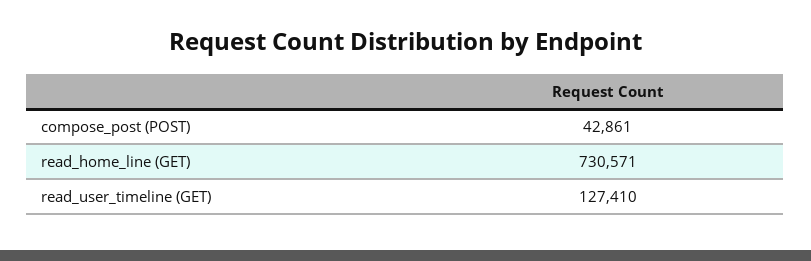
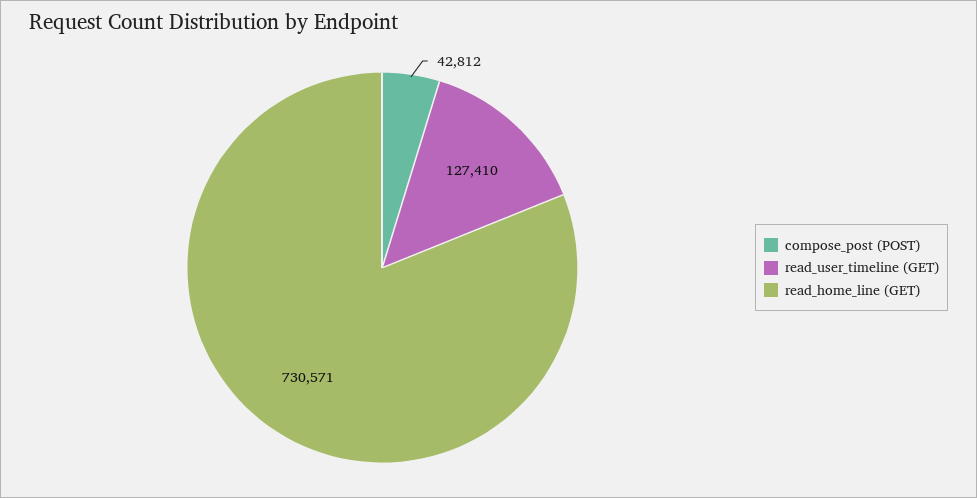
compose_post (POST): 42861 -> 42812

